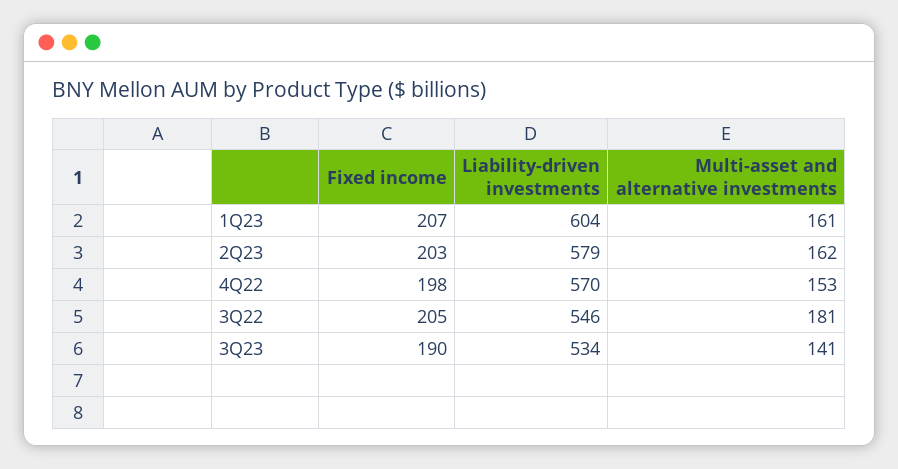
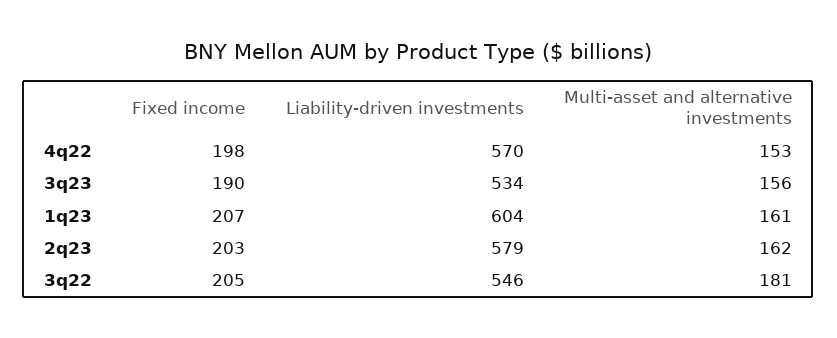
Multi-asset and alternative investments, 3Q23: 141 -> 156

